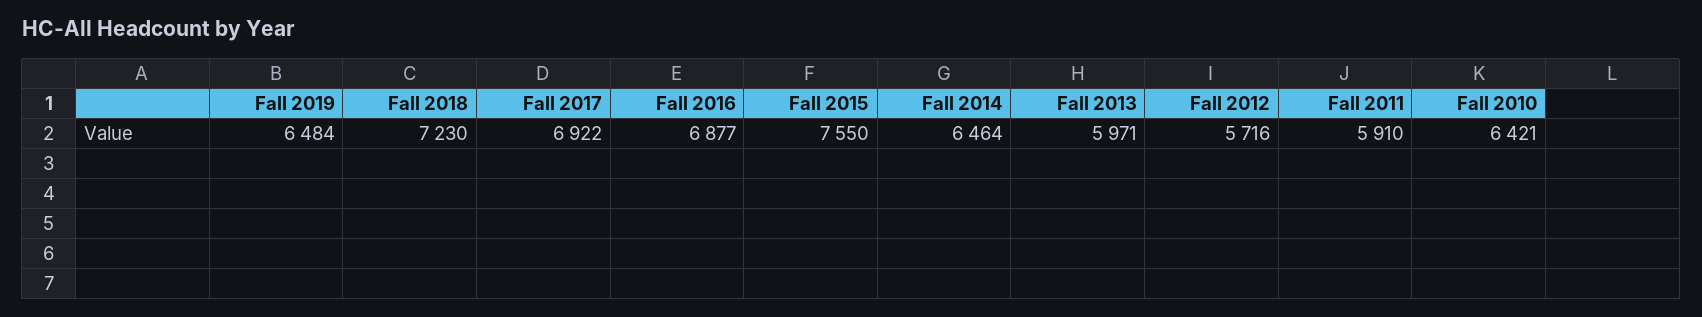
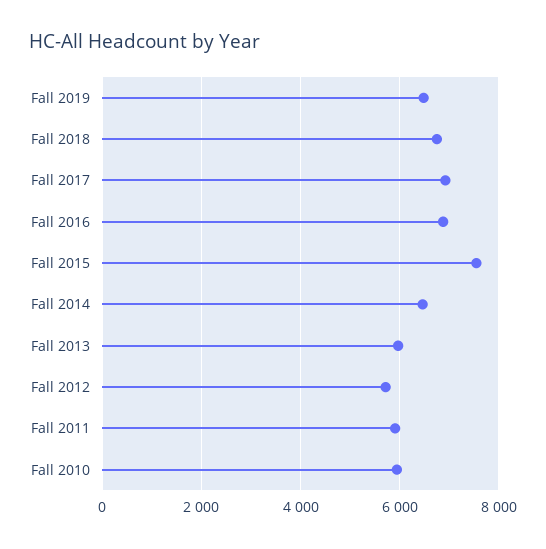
Fall 2018: 7230 -> 6800
Fall 2010: 6421 -> 6000

